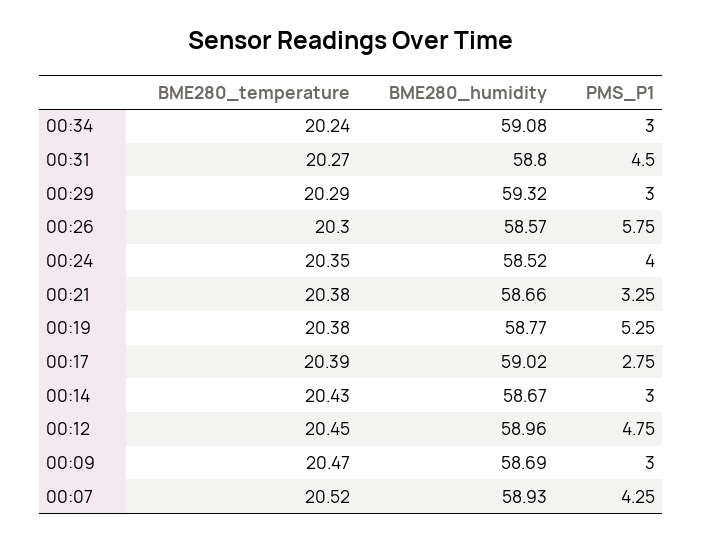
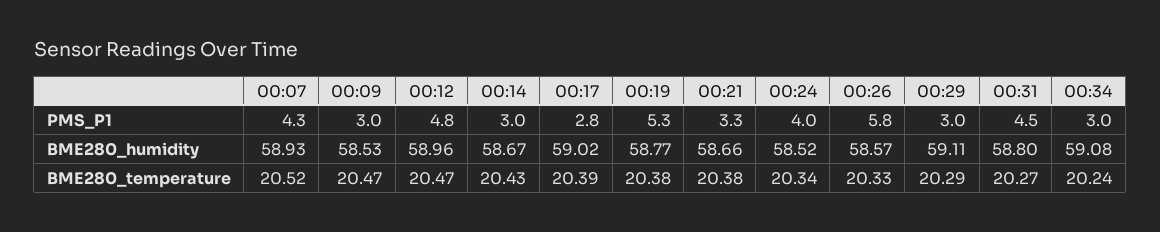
BME280_humidity, 00:29: 59.32 -> 59.11
BME280_temperature, 00:26: 20.3 -> 20.33
BME280_temperature, 00:24: 20.35 -> 20.34
BME280_temperature, 00:12: 20.45 -> 20.47
BME280_humidity, 00:09: 58.69 -> 58.53

